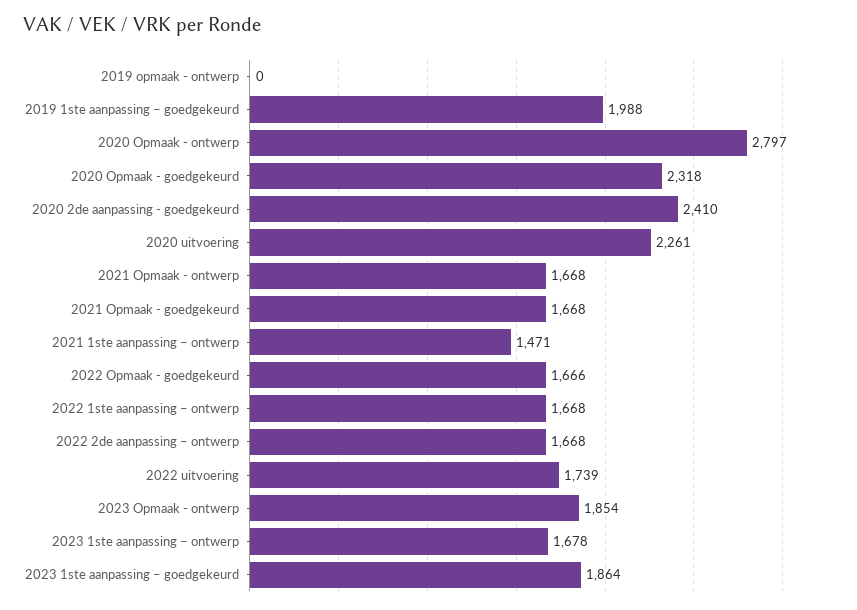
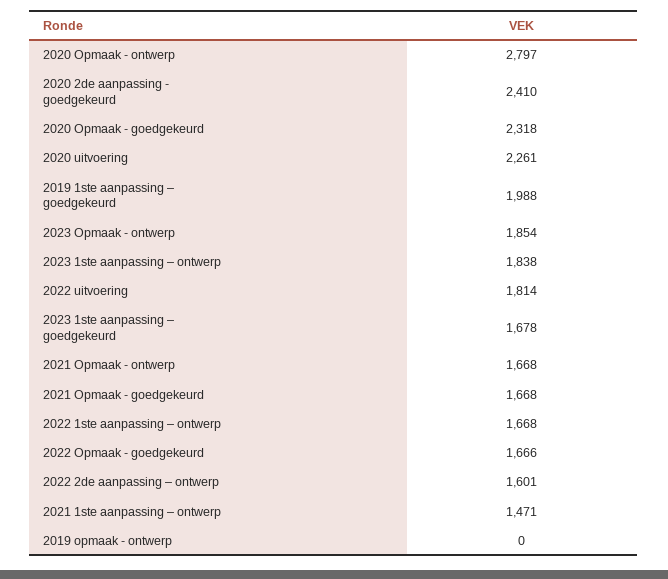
2022 2de aanpassing – ontwerp: 1668 -> 1601
2022 uitvoering: 1739 -> 1814
2023 1ste aanpassing – ontwerp: 1678 -> 1838
2023 1ste aanpassing – goedgekeurd: 1864 -> 1678

